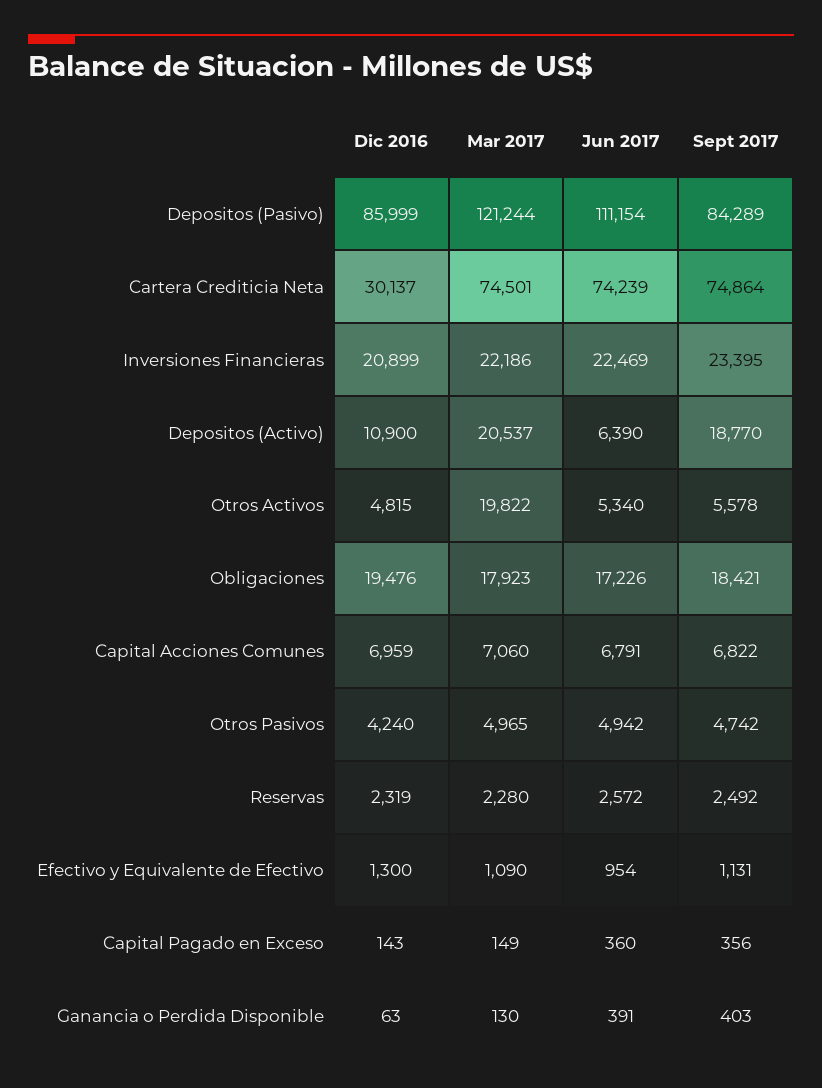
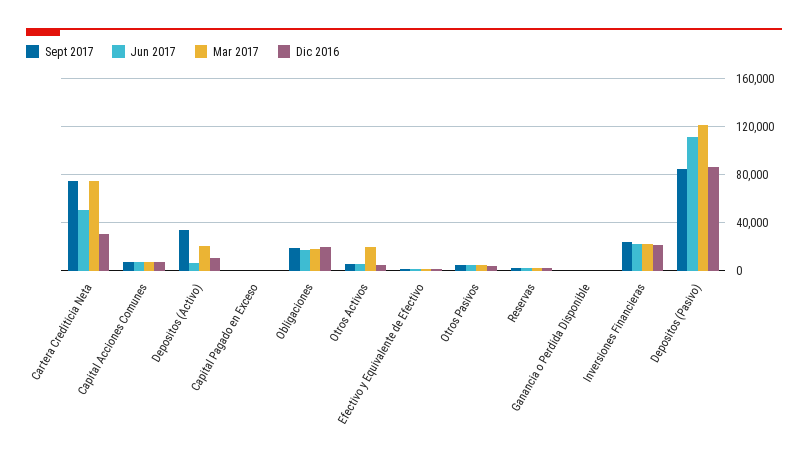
Jun 2017, Cartera Crediticia Neta: 74239 -> 50000
Sept 2017, Depositos (Activo): 18770 -> 35000

